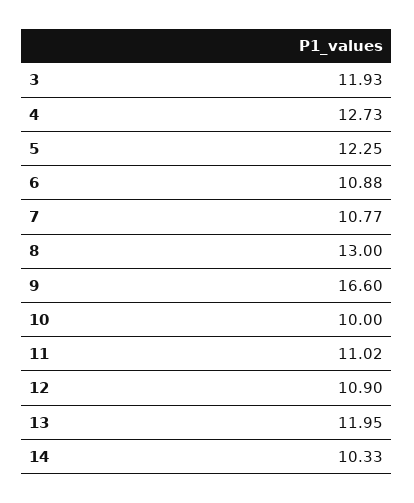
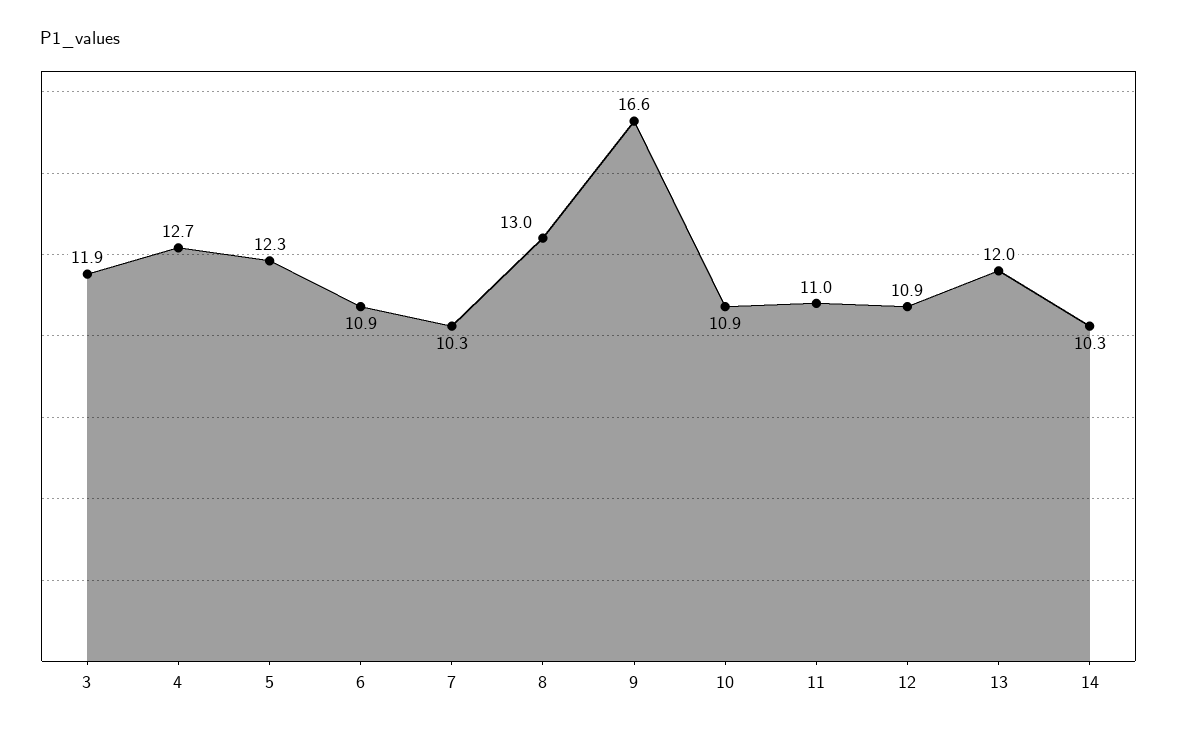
7: 10.77 -> 10.3
10: 10 -> 10.9

